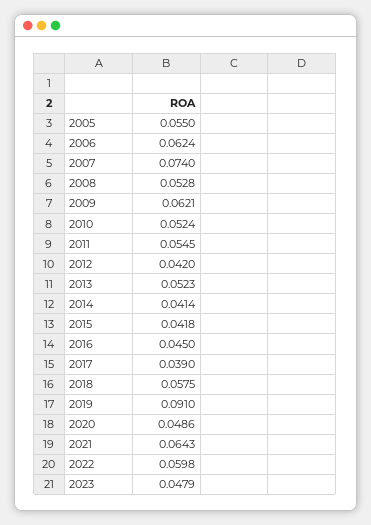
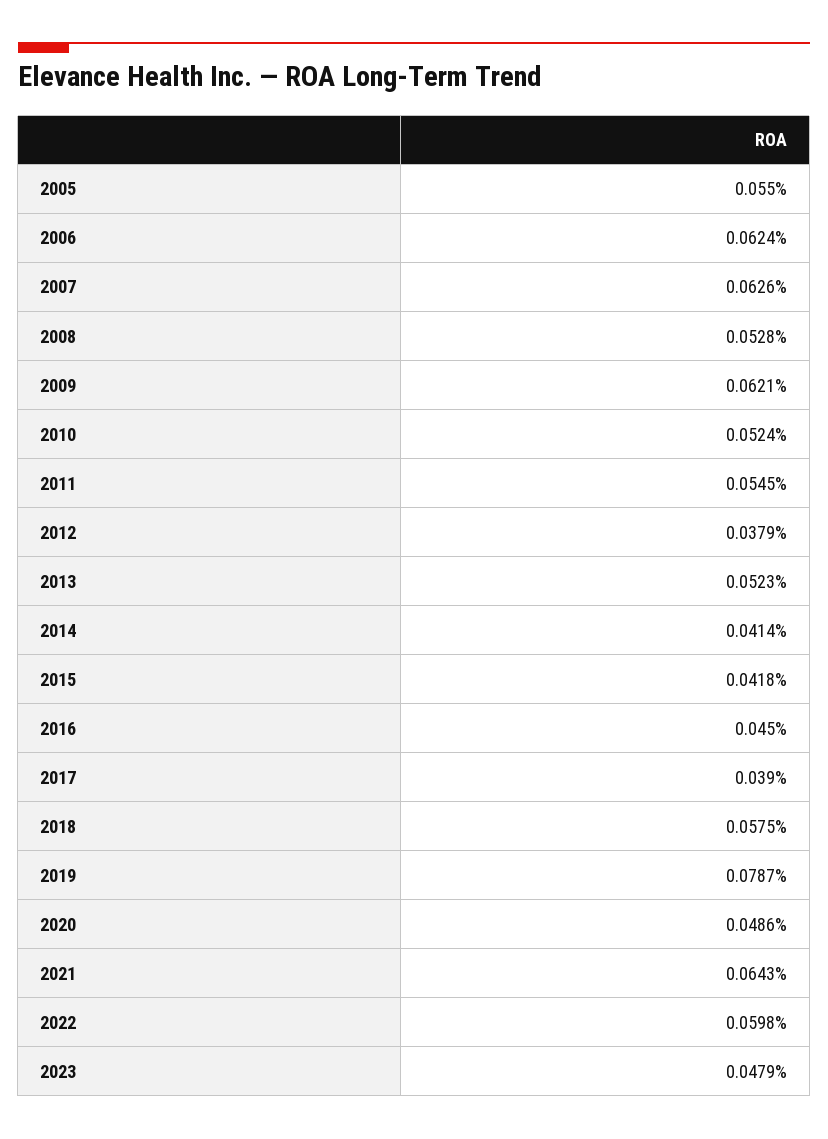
2007: 0.074 -> 0.0626
2012: 0.042 -> 0.0379
2019: 0.091 -> 0.0787

